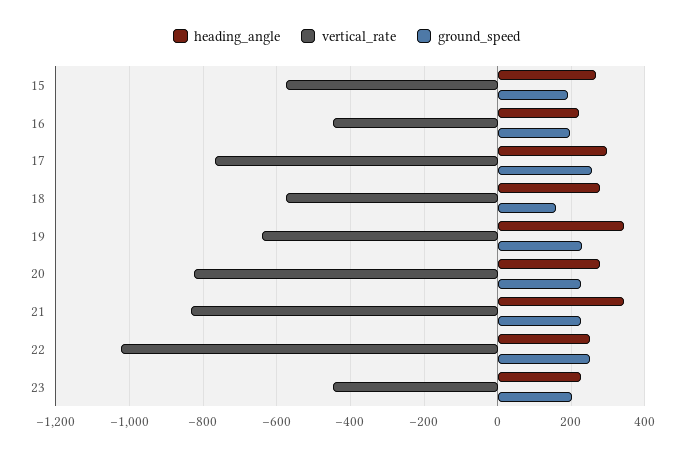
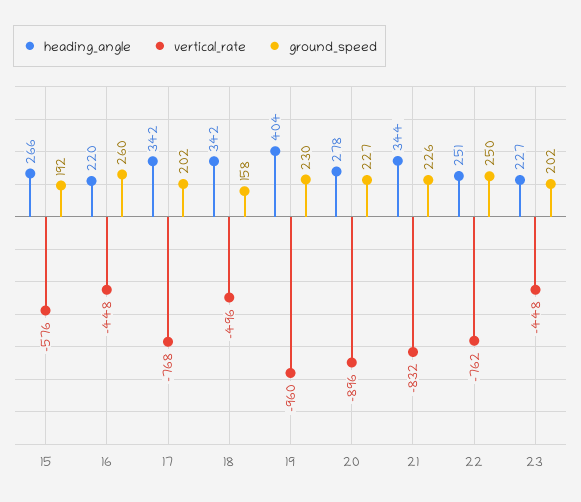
ground_speed, 16: 200 -> 260
heading_angle, 17: 300 -> 342
ground_speed, 17: 260 -> 202
heading_angle, 18: 280 -> 342
vertical_rate, 18: -580 -> -496
heading_angle, 19: 340 -> 404
vertical_rate, 19: -640 -> -960
vertical_rate, 20: -820 -> -896
vertical_rate, 22: -1020 -> -762

